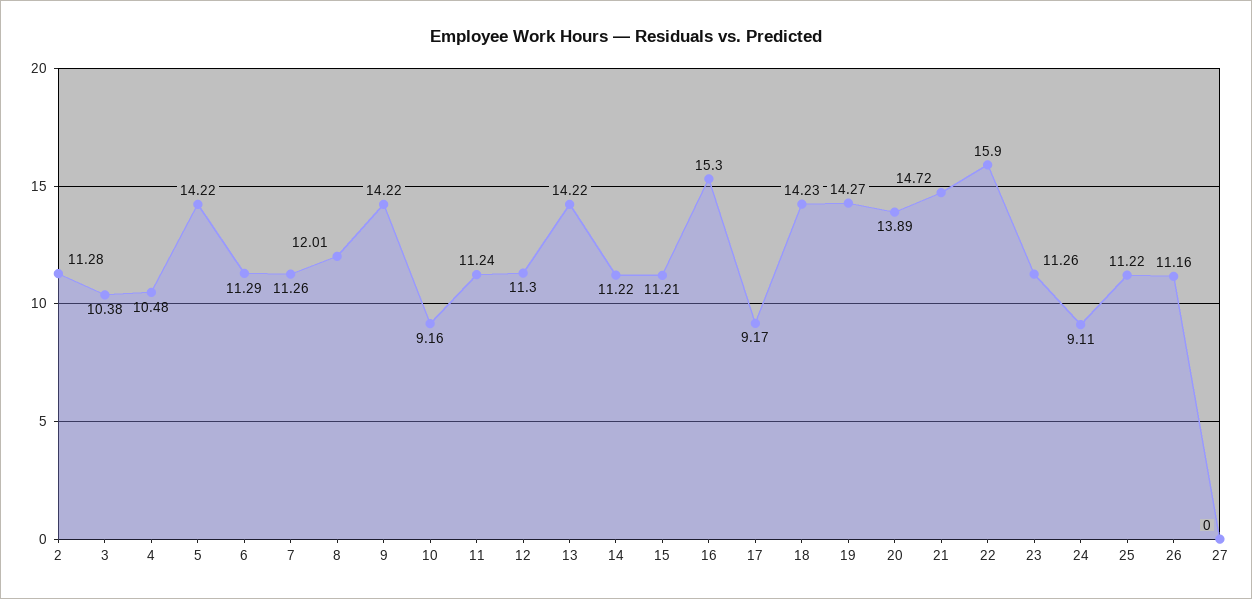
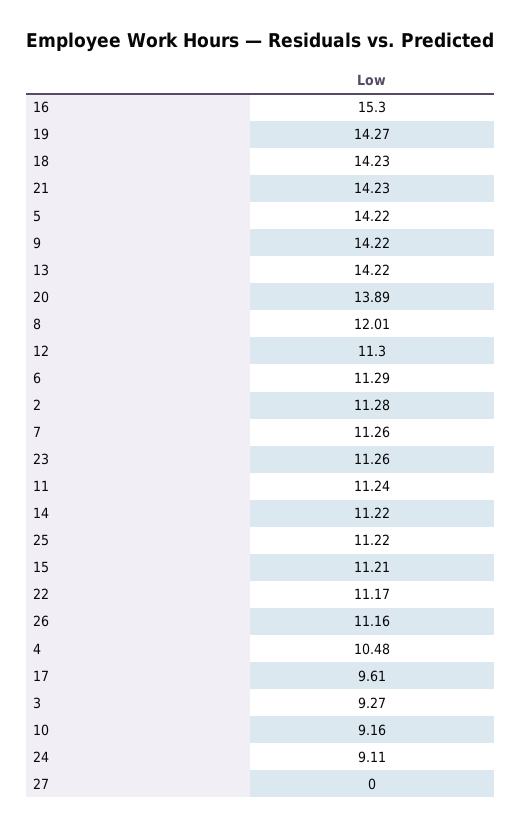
3: 10.38 -> 9.27
17: 9.17 -> 9.61
21: 14.72 -> 14.23
22: 15.9 -> 11.17

